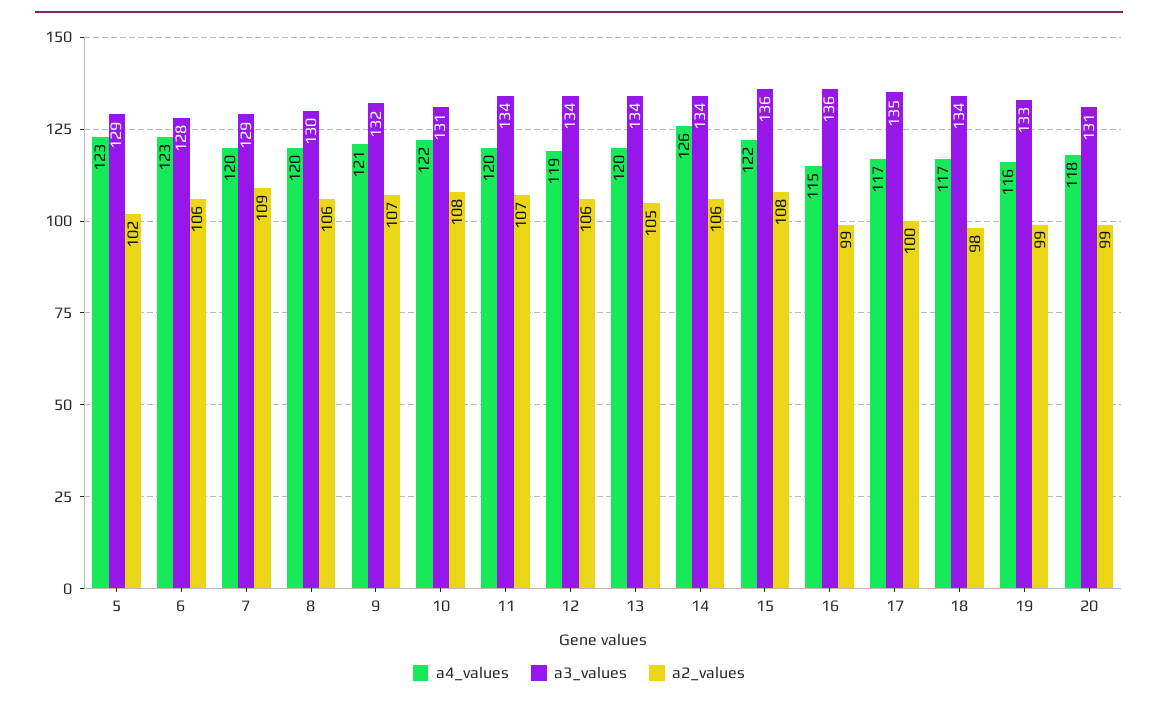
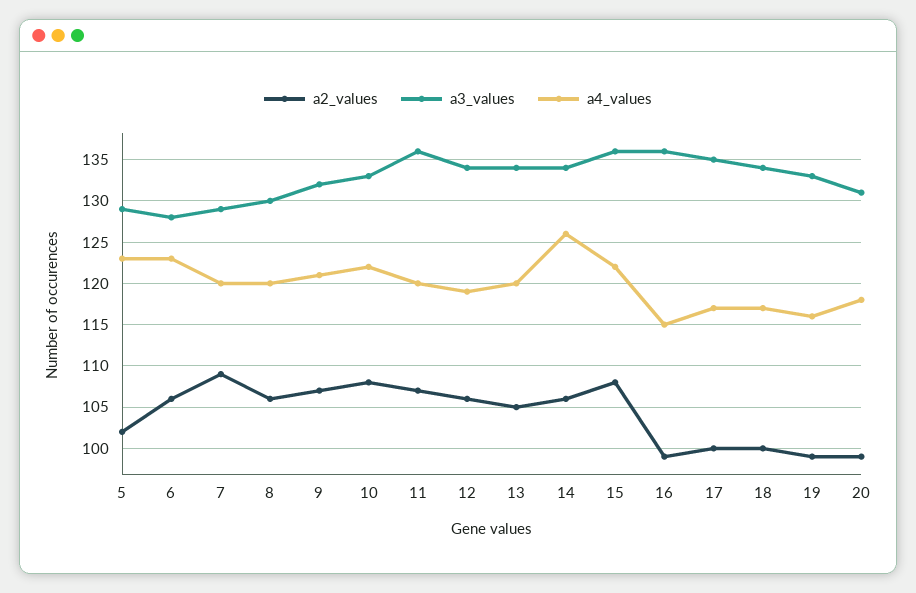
a3_values, 10: 131 -> 133
a3_values, 11: 134 -> 136
a2_values, 18: 98 -> 100

